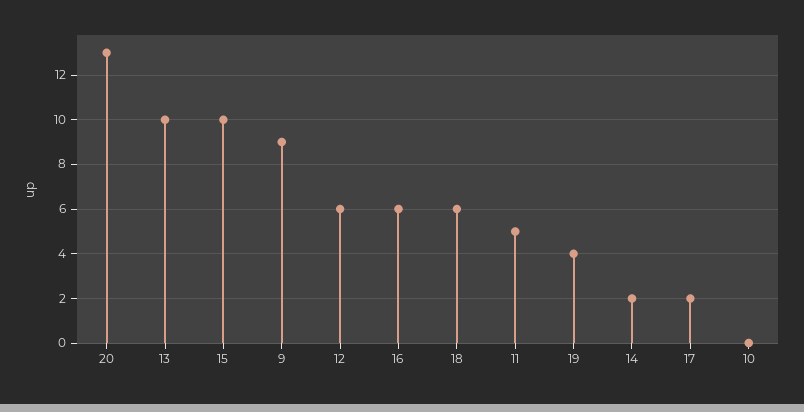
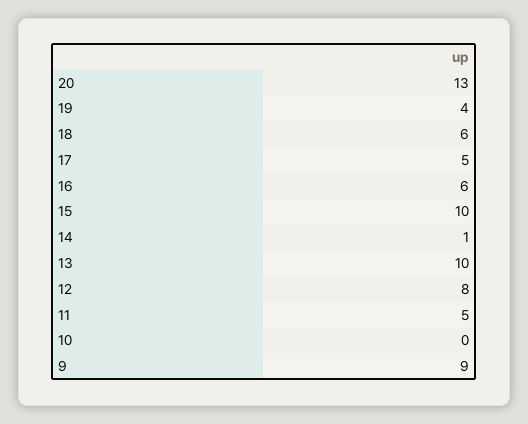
12: 6 -> 8
14: 2 -> 1
17: 2 -> 5

